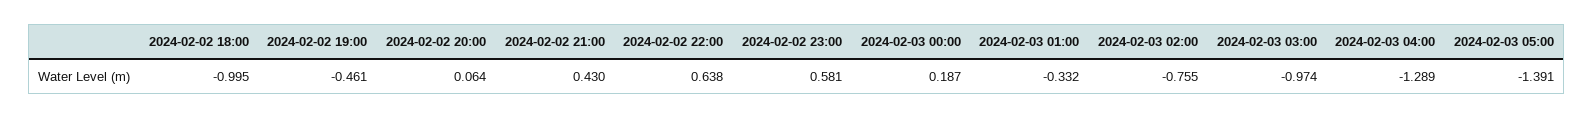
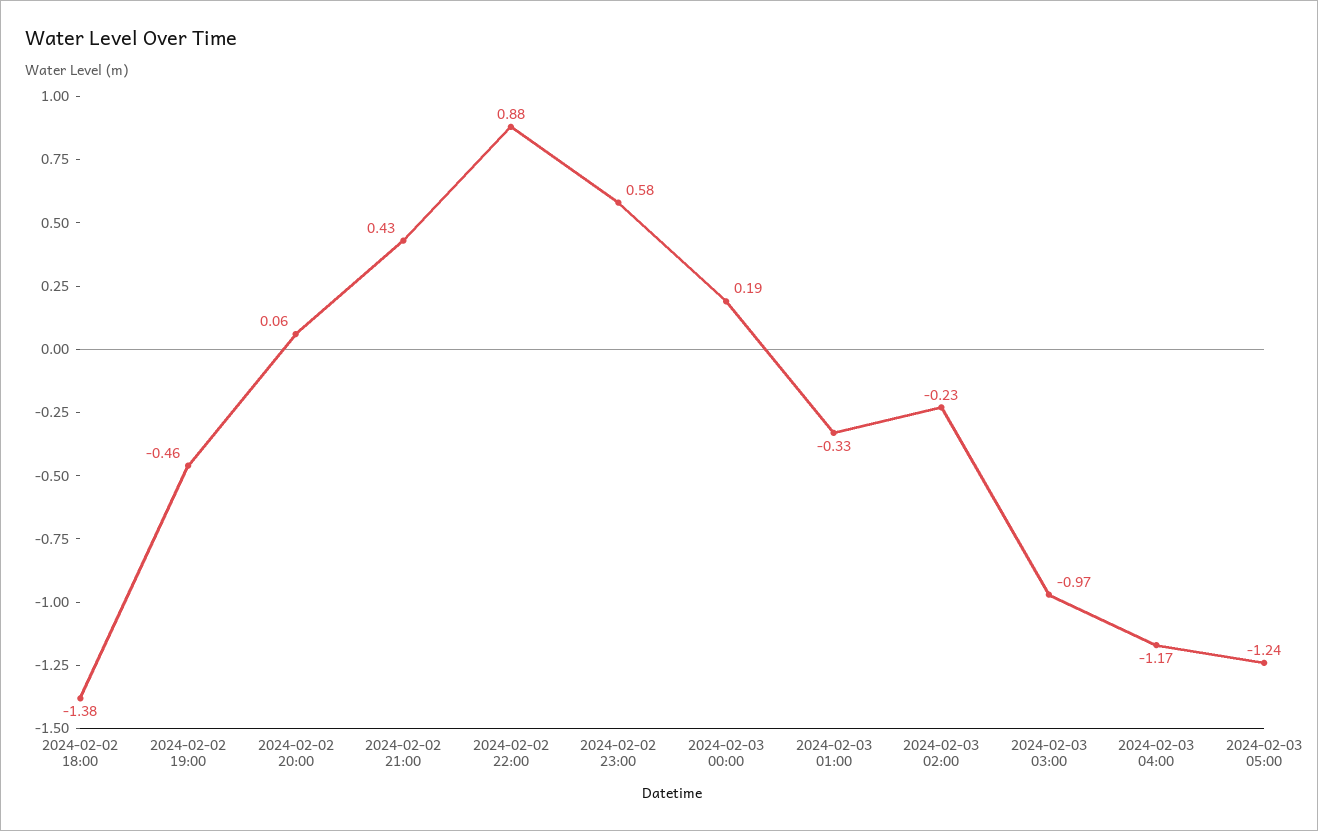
2024-02-02 18:00: -0.995 -> -1.38
2024-02-02 22:00: 0.638 -> 0.88
2024-02-03 02:00: -0.755 -> -0.23
2024-02-03 04:00: -1.289 -> -1.17
2024-02-03 05:00: -1.391 -> -1.24

